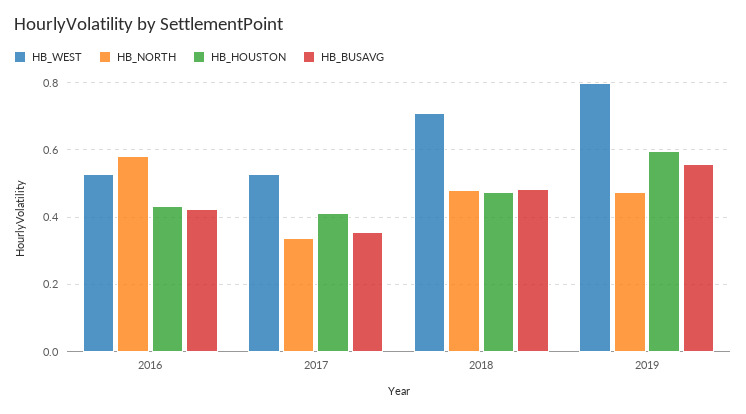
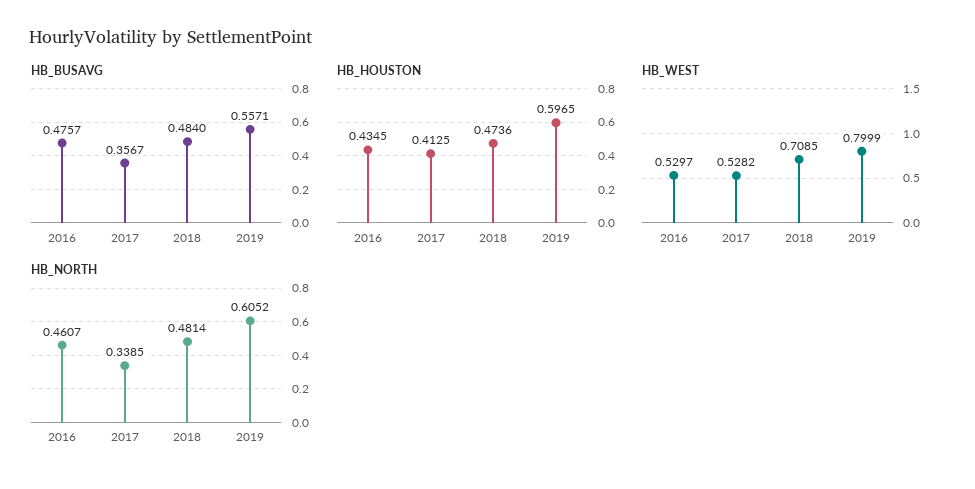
HB_NORTH, 2016: 0.58 -> 0.4607
HB_BUSAVG, 2016: 0.42 -> 0.4757
HB_NORTH, 2019: 0.48 -> 0.6052

